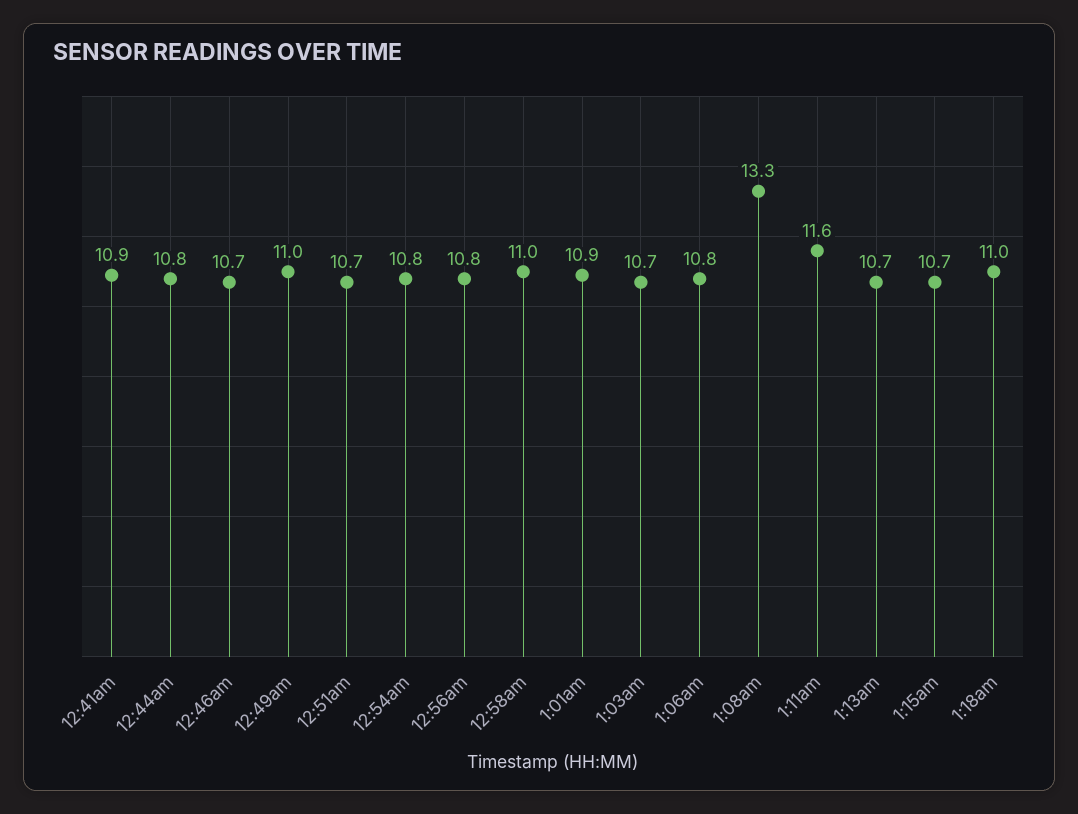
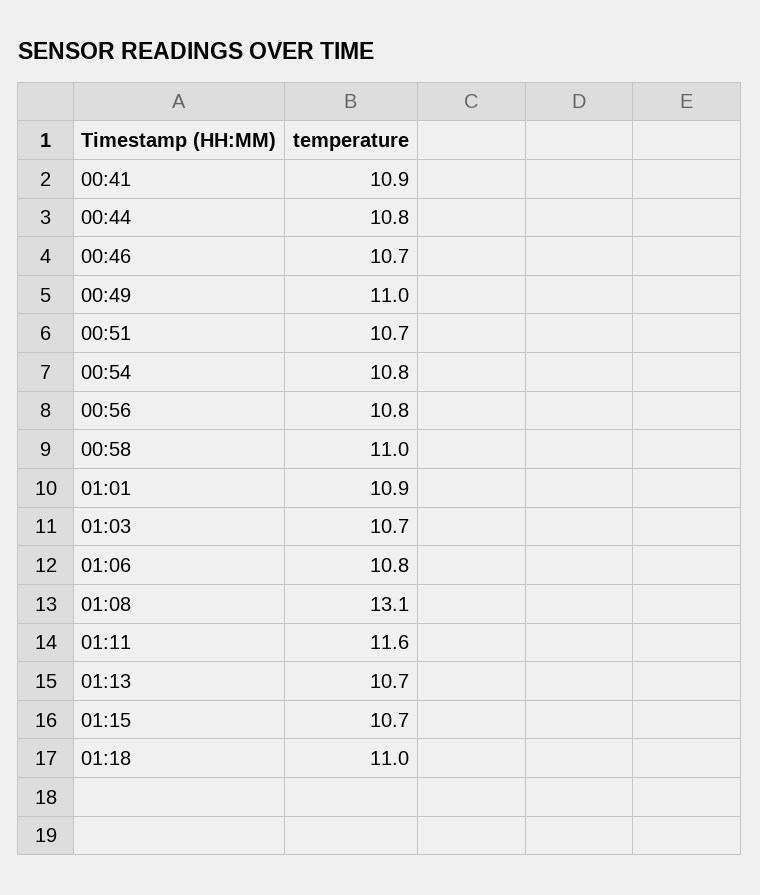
1:08am: 13.3 -> 13.1

